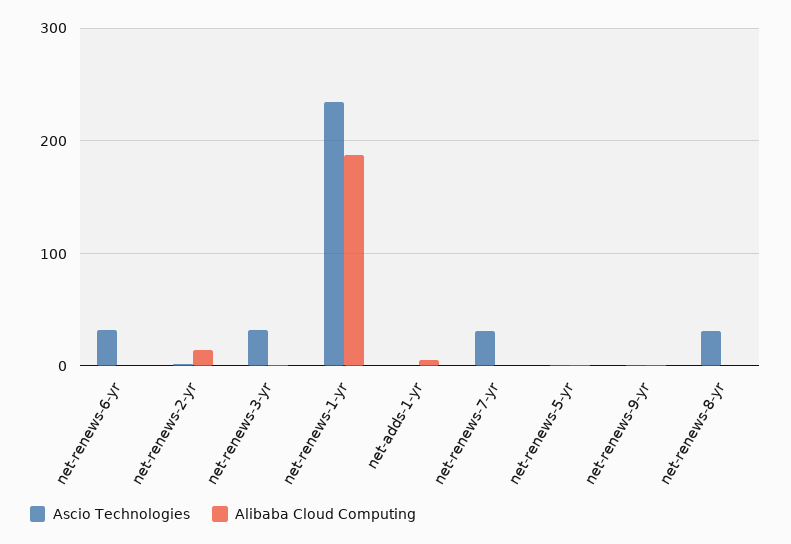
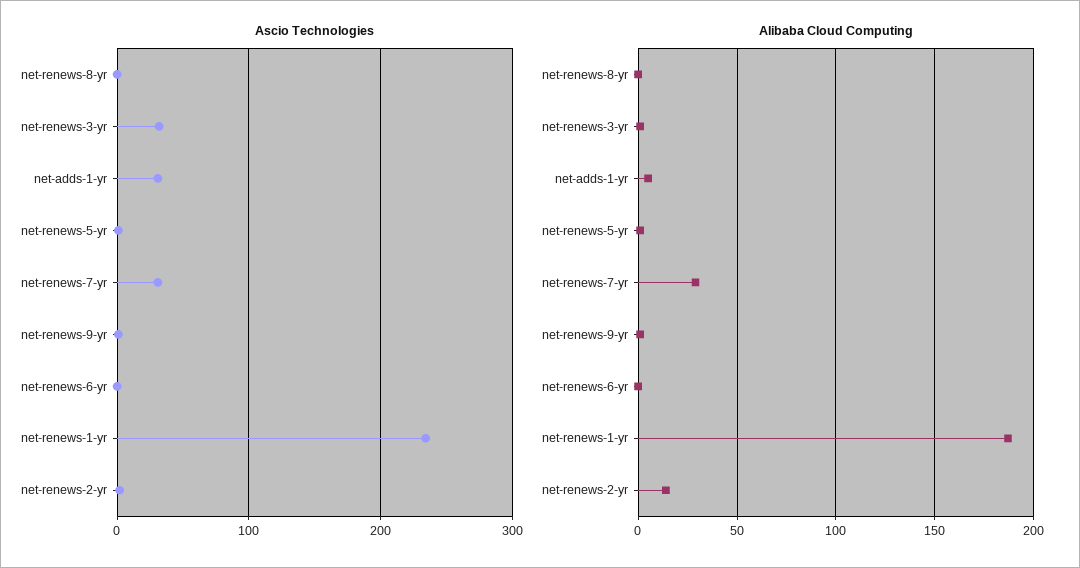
Ascio Technologies, net-renews-6-yr: 30 -> 0
Ascio Technologies, net-adds-1-yr: 0 -> 30
Alibaba Cloud Computing, net-renews-7-yr: 0 -> 30
Ascio Technologies, net-renews-8-yr: 30 -> 0

